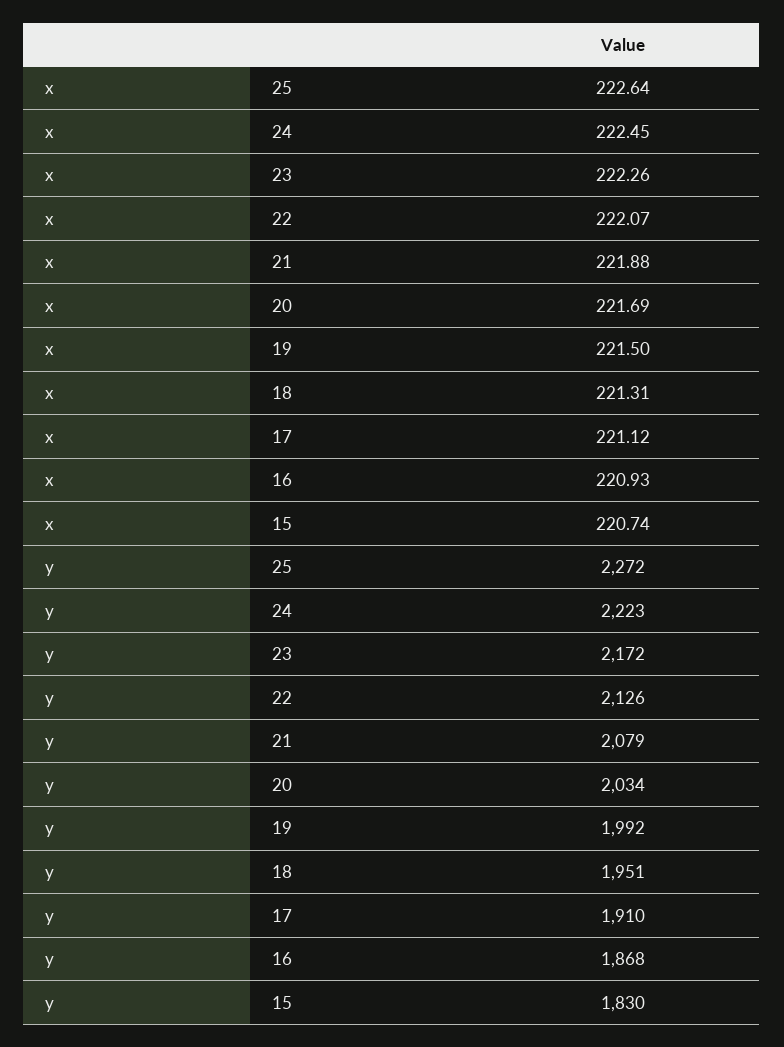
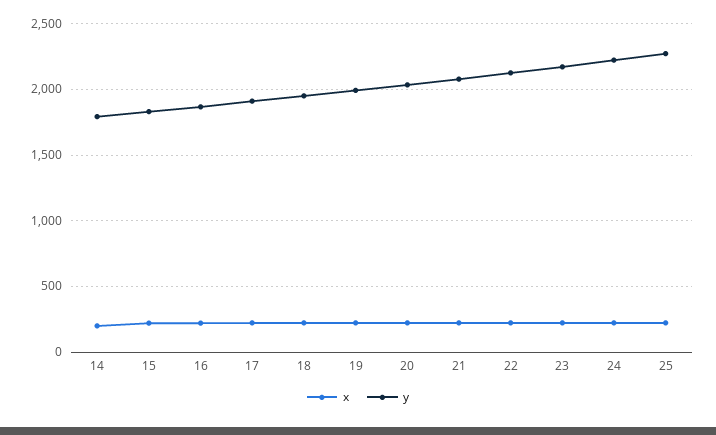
x, 14: none -> 200
y, 14: none -> 1800

